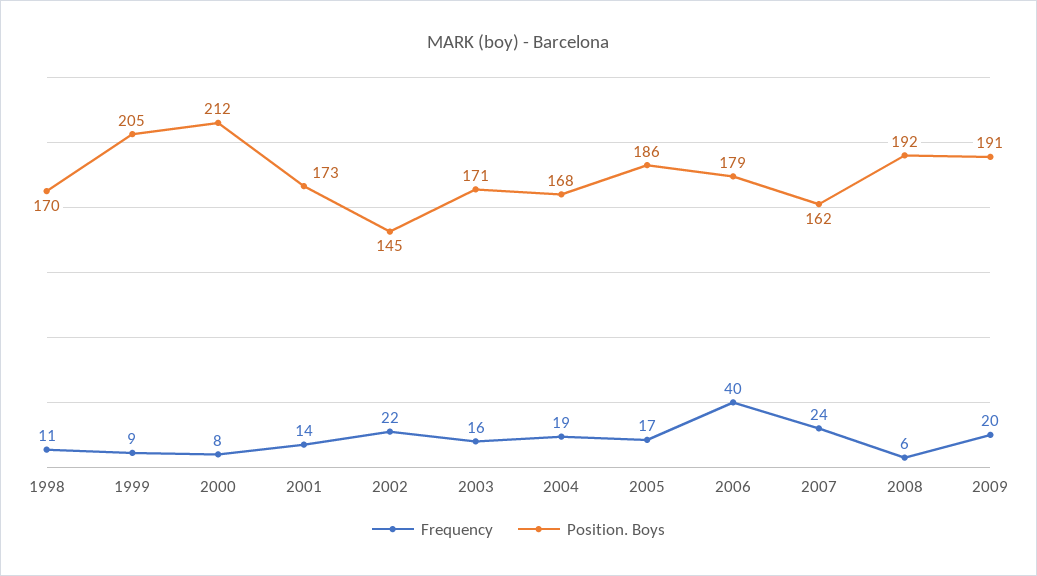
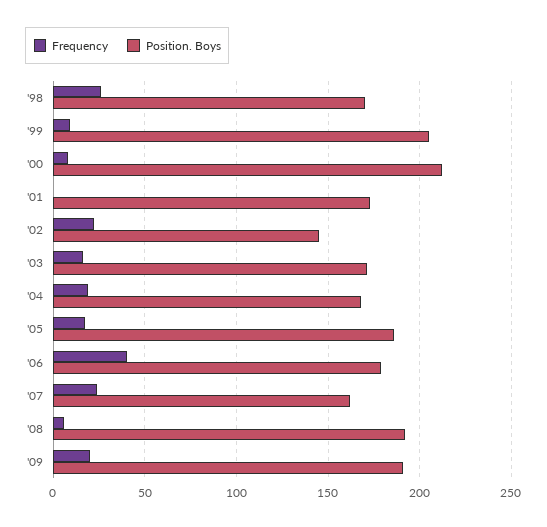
Frequency, 1998: 11 -> 25
Frequency, 2001: 14 -> 0

